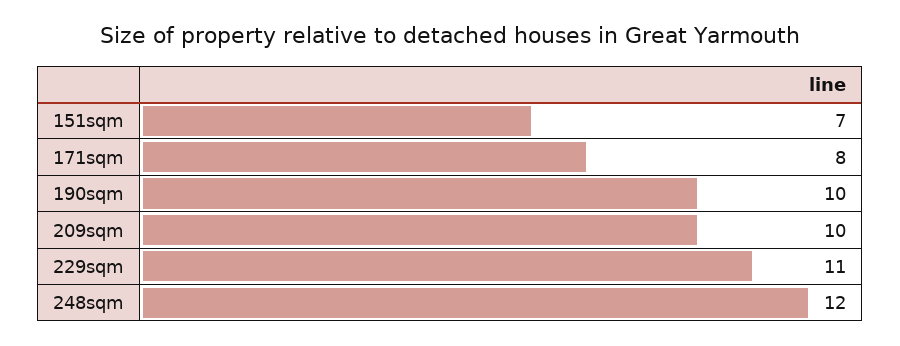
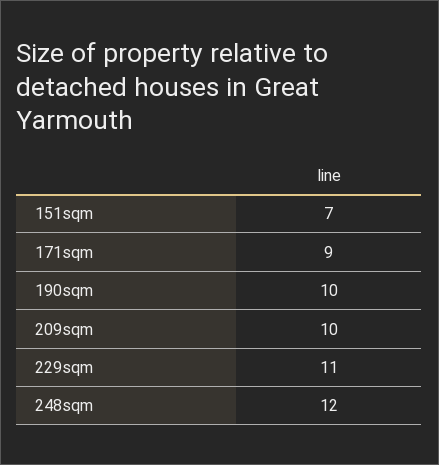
171sqm: 8 -> 9

